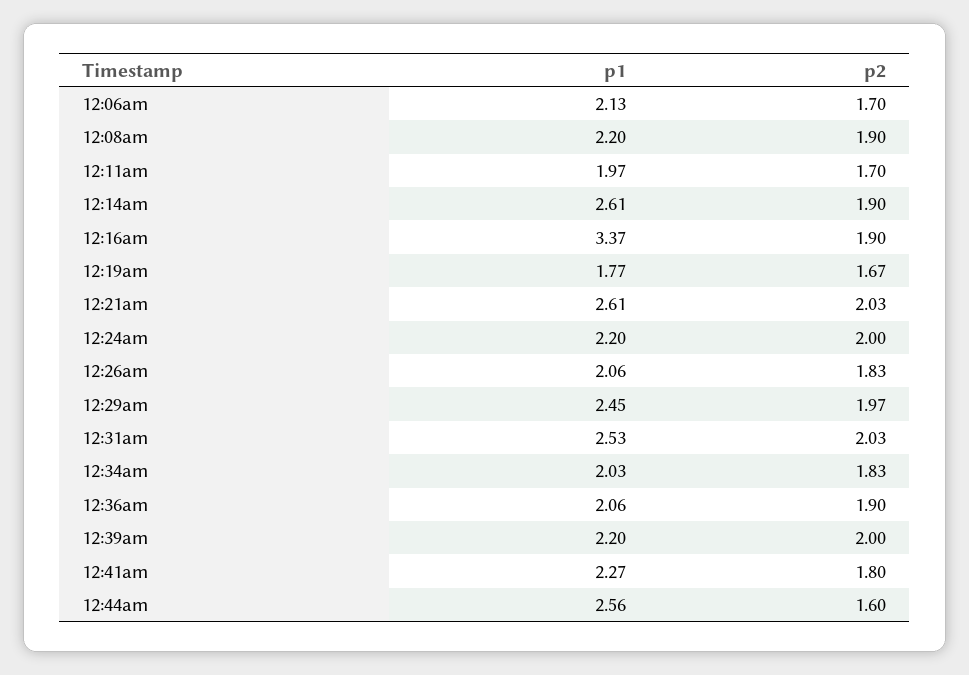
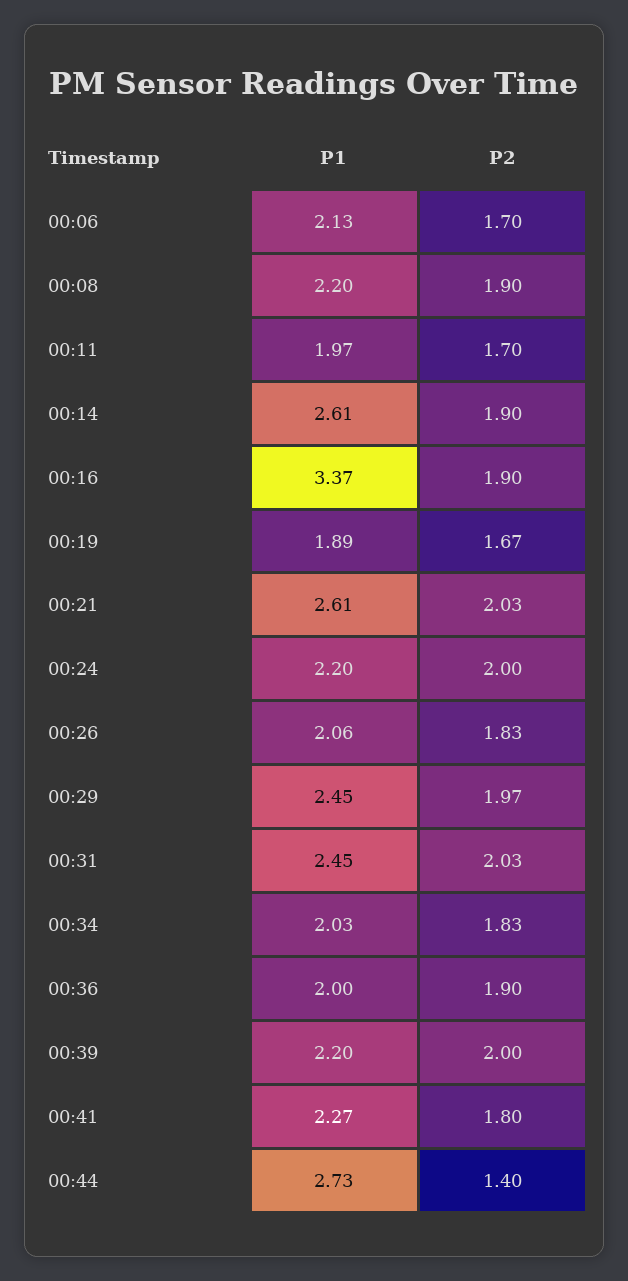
p1, 12:19am: 1.77 -> 1.89
p1, 12:31am: 2.53 -> 2.45
p1, 12:36am: 2.06 -> 2
p1, 12:44am: 2.56 -> 2.73
p2, 12:44am: 1.6 -> 1.4

